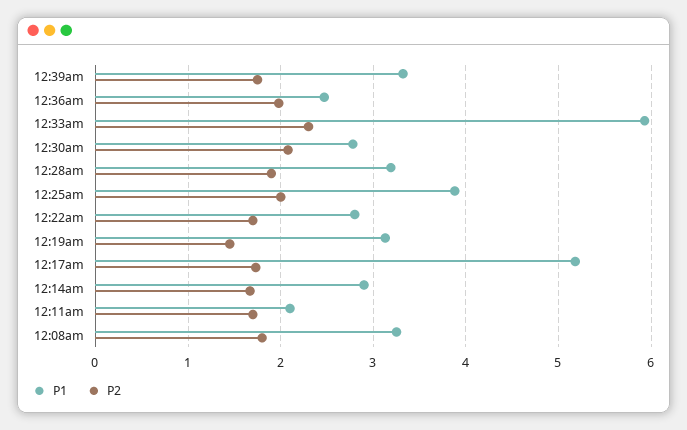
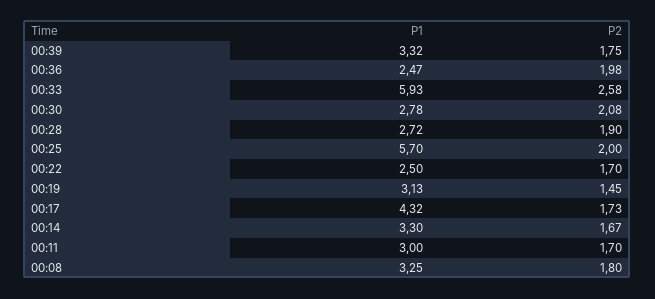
P2, 12:33am: 2.3 -> 2.58
P1, 12:28am: 3.2 -> 2.72
P1, 12:25am: 3.9 -> 5.7
P1, 12:22am: 2.8 -> 2.5
P1, 12:17am: 5.2 -> 4.32
P1, 12:14am: 2.9 -> 3.3
P1, 12:11am: 2.1 -> 3

